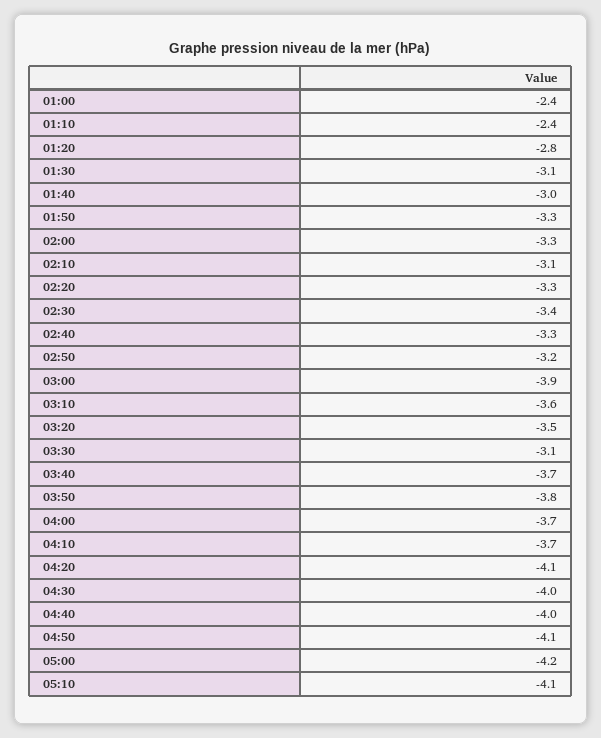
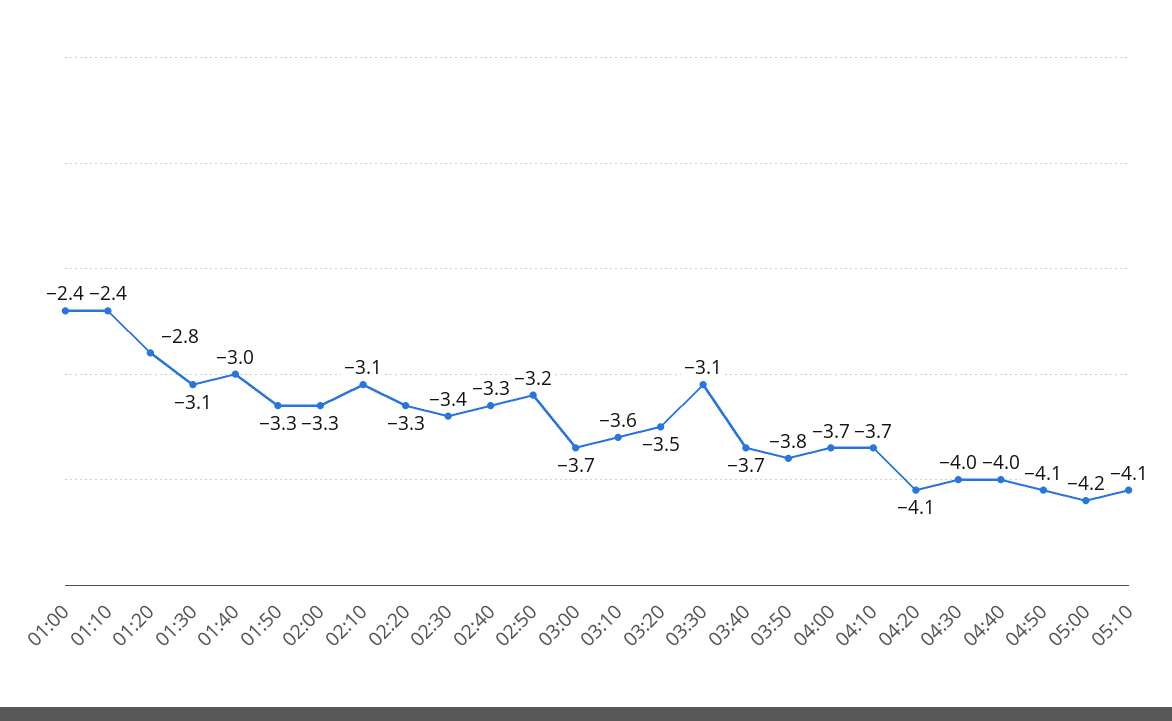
03:00: -3.9 -> -3.7

